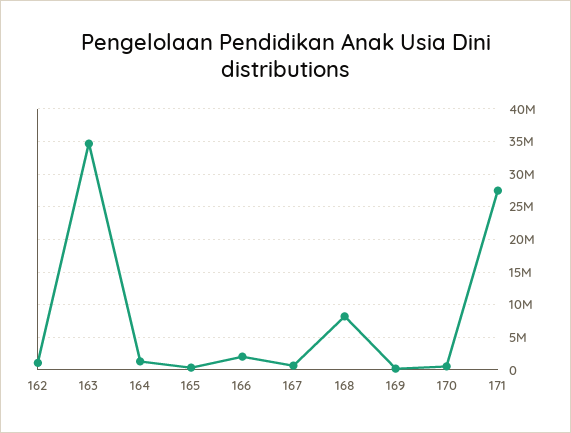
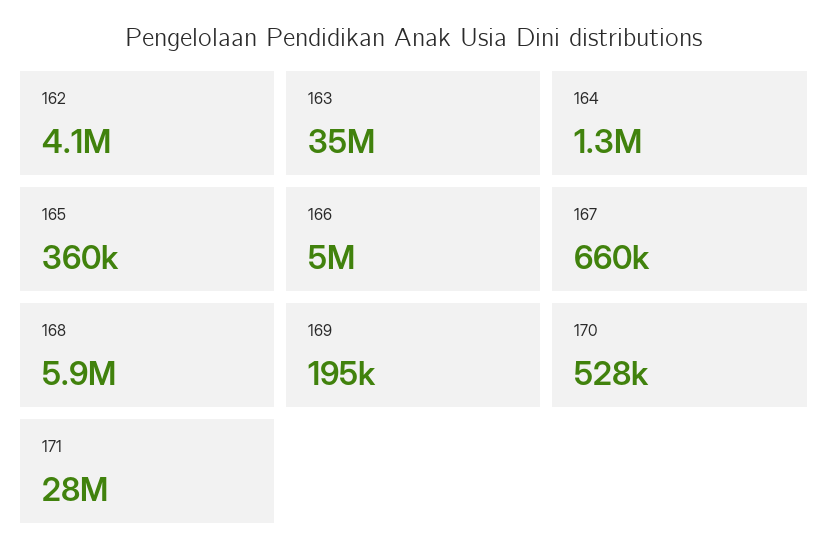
162: 1000000 -> 4100000
166: 2000000 -> 5000000
168: 8000000 -> 5900000

